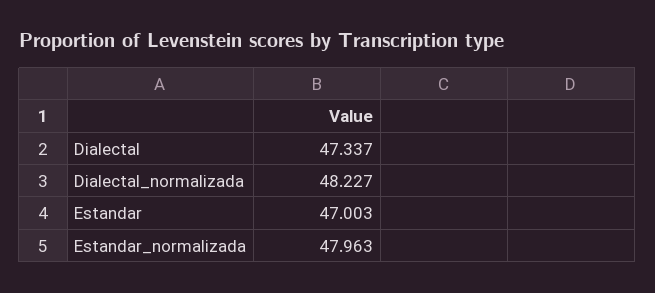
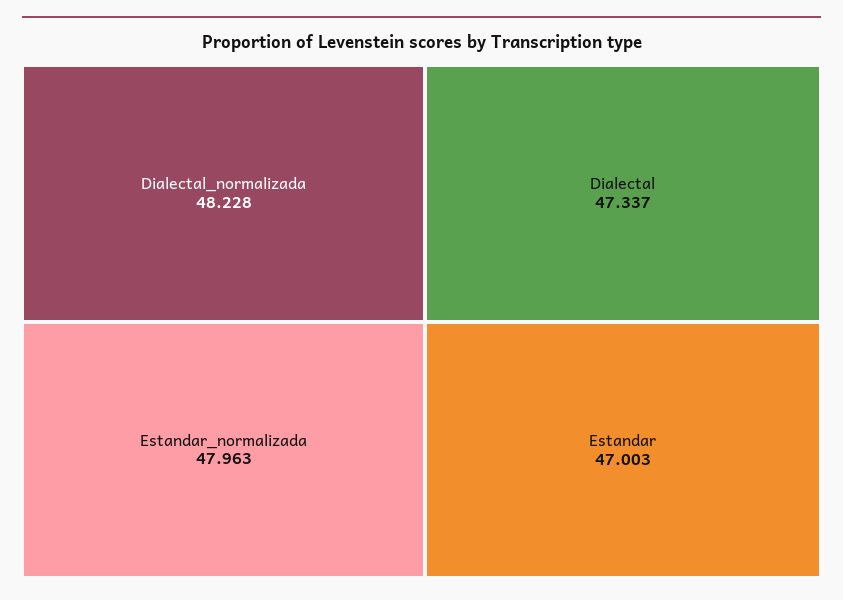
Dialectal_normalizada: 48.227 -> 48.228

